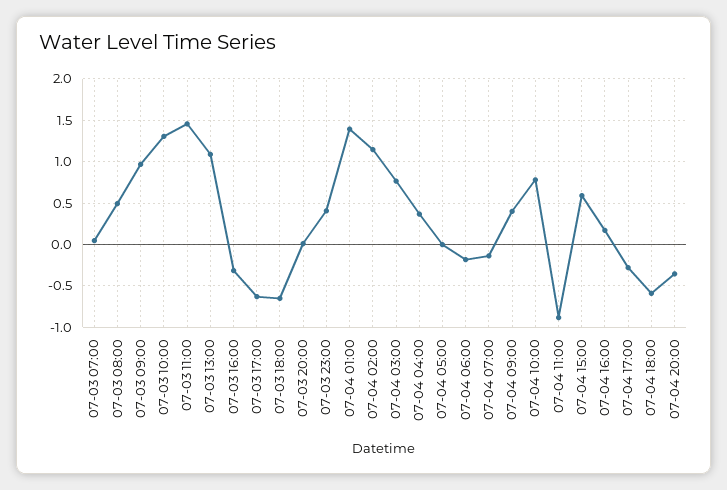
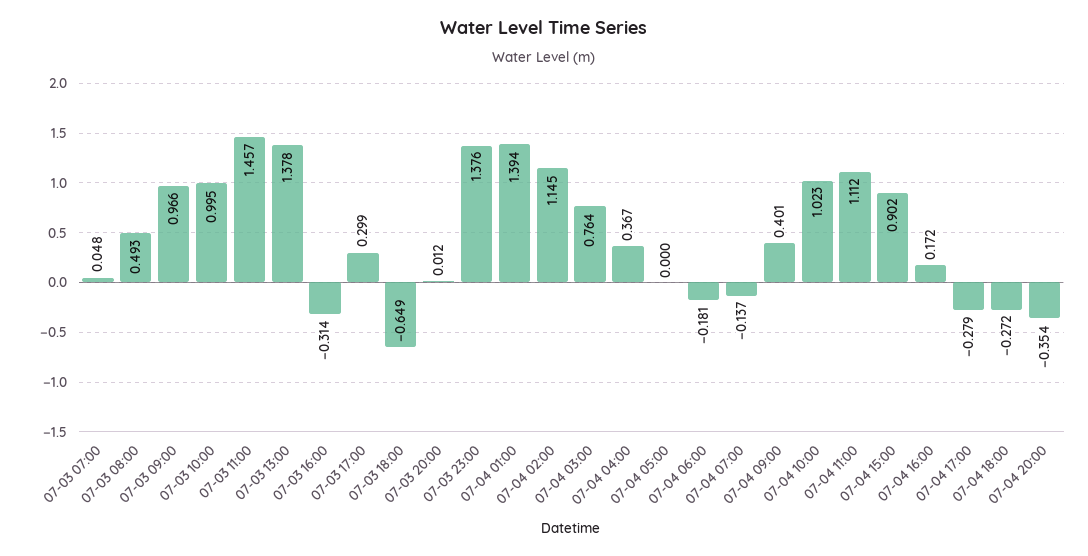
07-03 10:00: 1.3 -> 0.995
07-03 13:00: 1.1 -> 1.378
07-03 17:00: -0.6 -> 0.299
07-03 23:00: 0.4 -> 1.376
07-04 10:00: 0.8 -> 1.023
07-04 11:00: -0.9 -> 1.112
07-04 15:00: 0.6 -> 0.902
07-04 18:00: -0.6 -> -0.272

